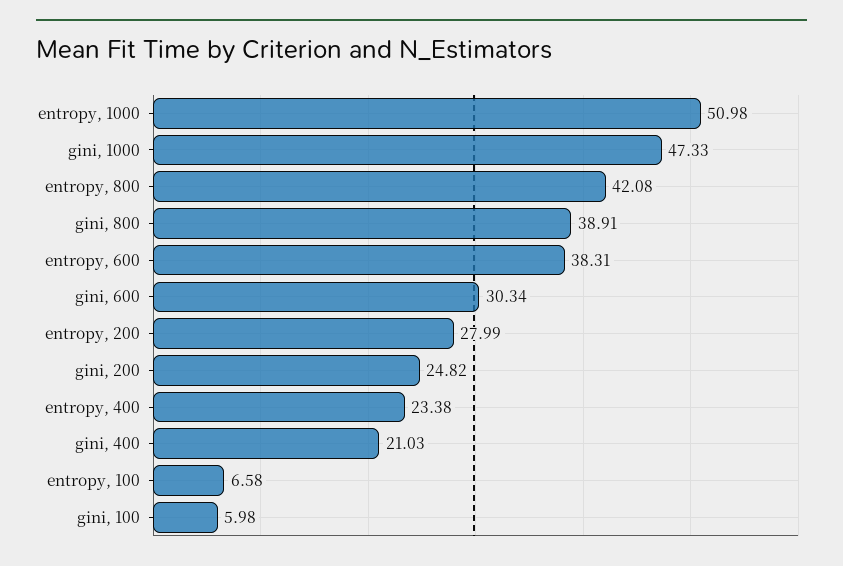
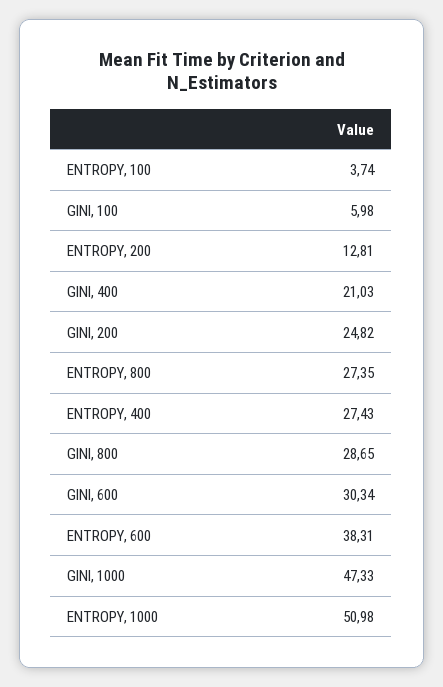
entropy, 800: 42.08 -> 27.35
gini, 800: 38.91 -> 28.65
entropy, 200: 27.99 -> 12.81
entropy, 400: 23.38 -> 27.43
entropy, 100: 6.58 -> 3.74

